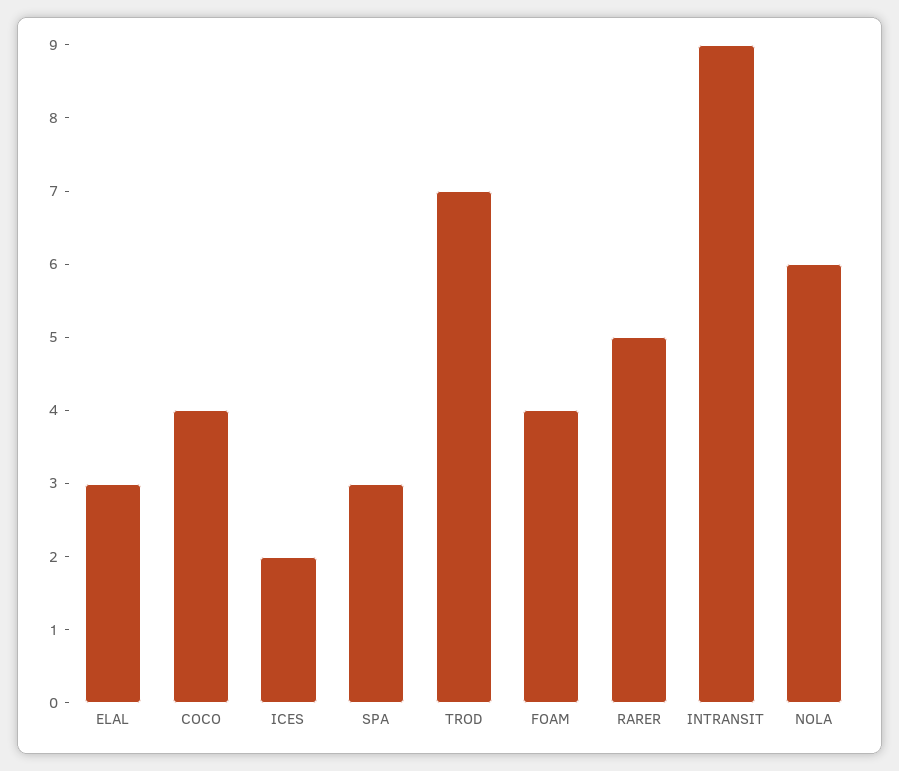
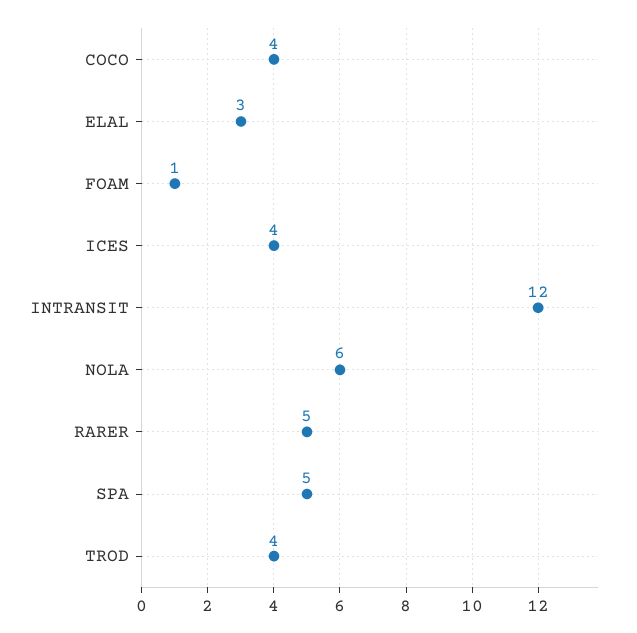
ICES: 2 -> 4
SPA: 3 -> 5
TROD: 7 -> 4
FOAM: 4 -> 1
INTRANSIT: 9 -> 12

